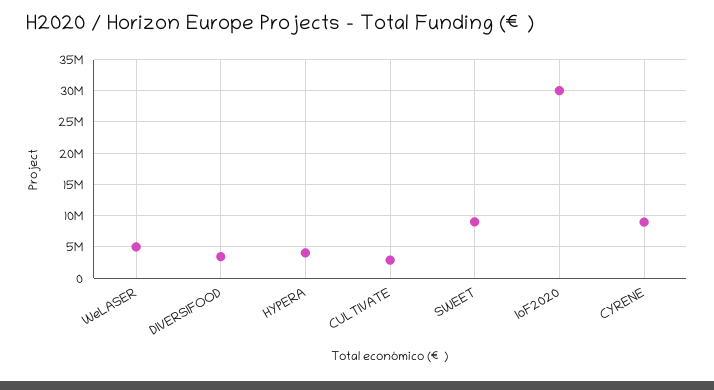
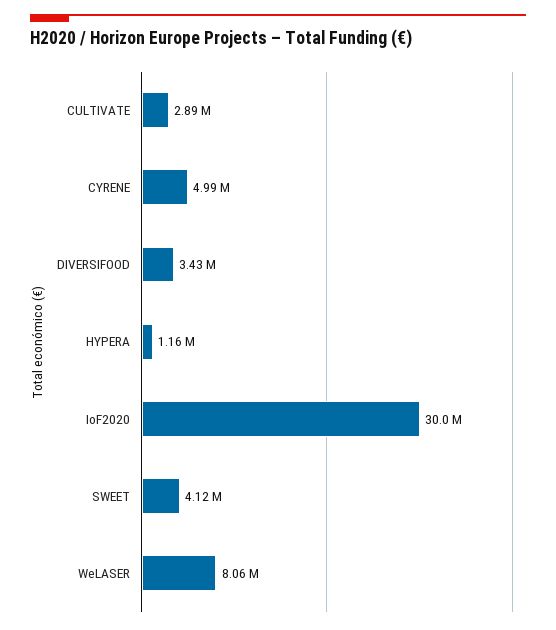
WeLASER: 5000000 -> 8060000
HYPERA: 4000000 -> 1160000
SWEET: 9000000 -> 4120000
CYRENE: 9000000 -> 4990000

